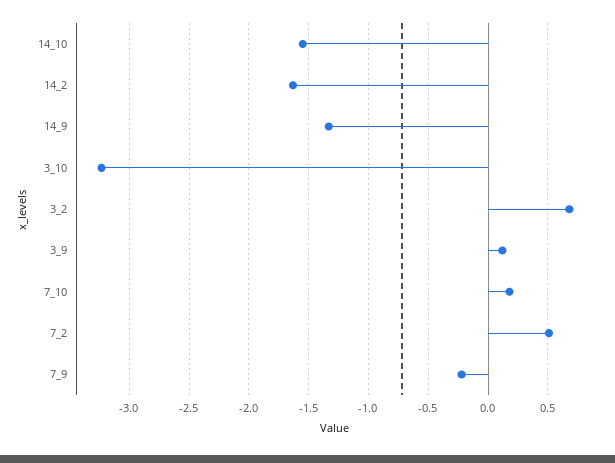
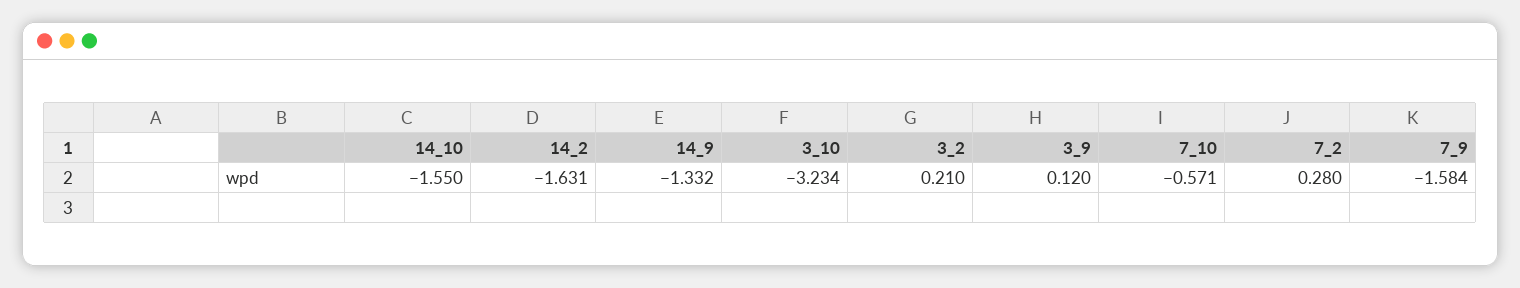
3_2: 0.7 -> 0.21
7_10: 0.2 -> -0.571
7_2: 0.5 -> 0.28
7_9: -0.2 -> -1.584

